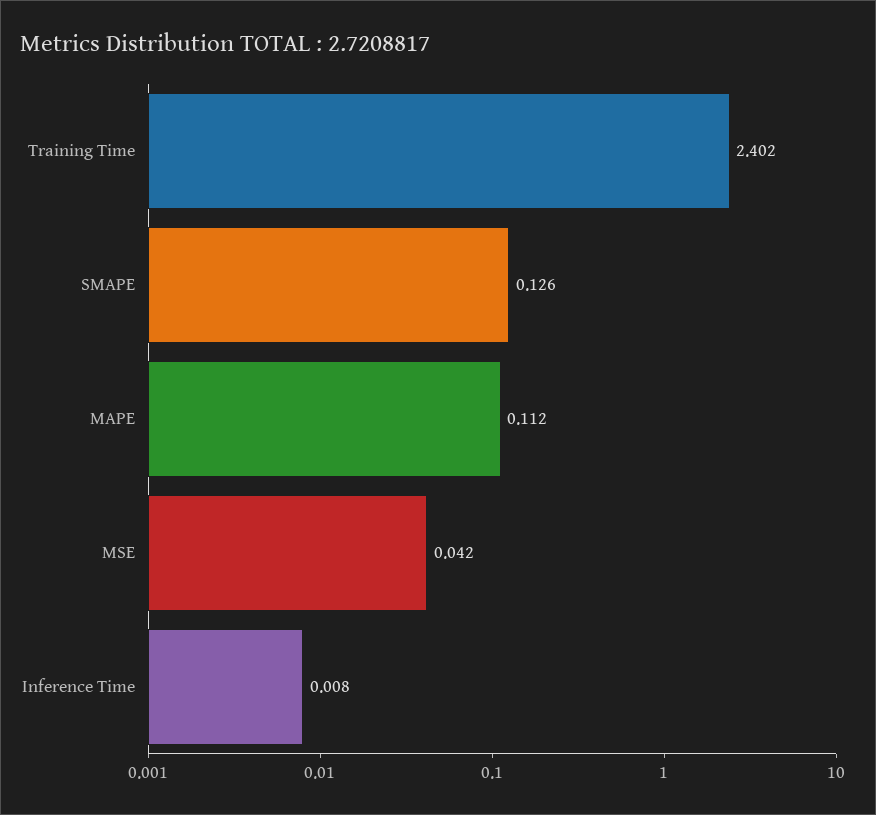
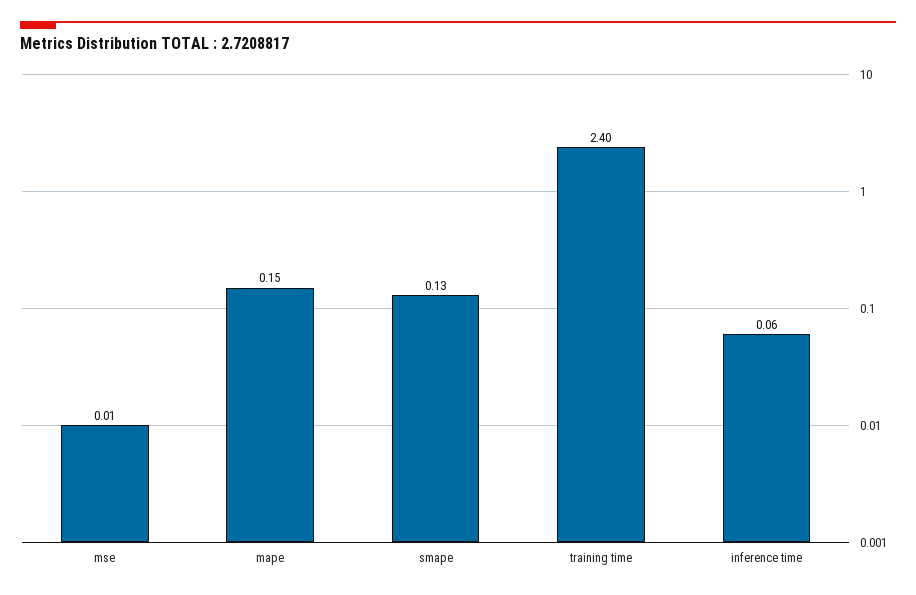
MAPE: 0.112 -> 0.15
MSE: 0.042 -> 0.01
Inference Time: 0.008 -> 0.06

